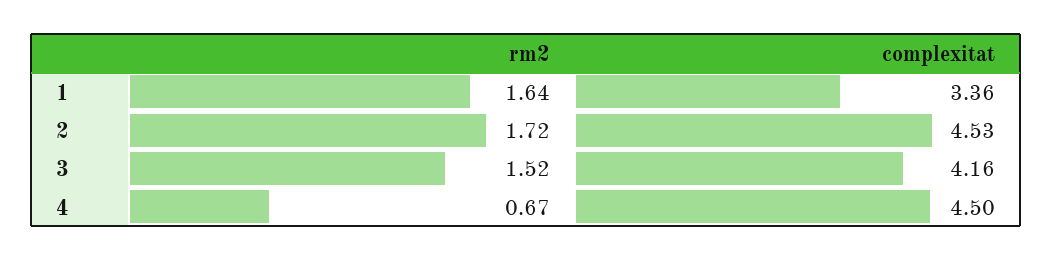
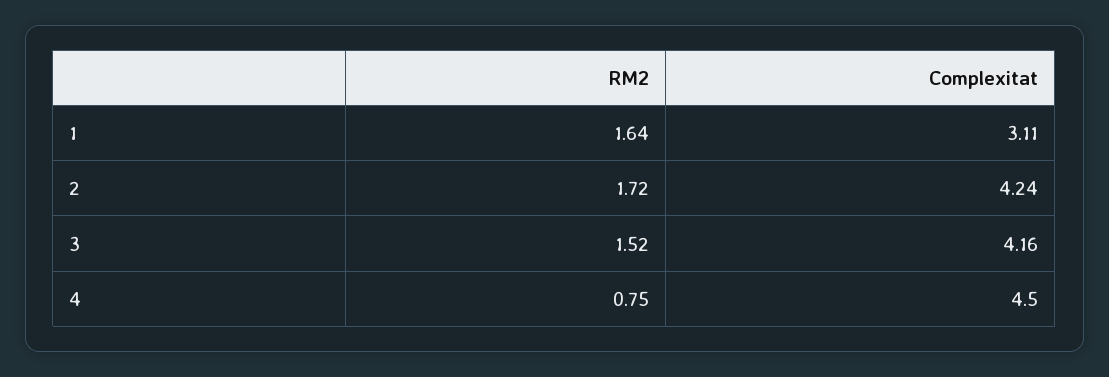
complexitat, 1: 3.36 -> 3.11
complexitat, 2: 4.53 -> 4.24
rm2, 4: 0.67 -> 0.75

